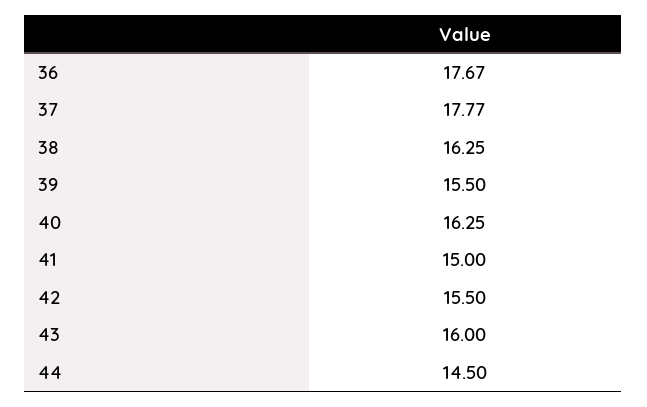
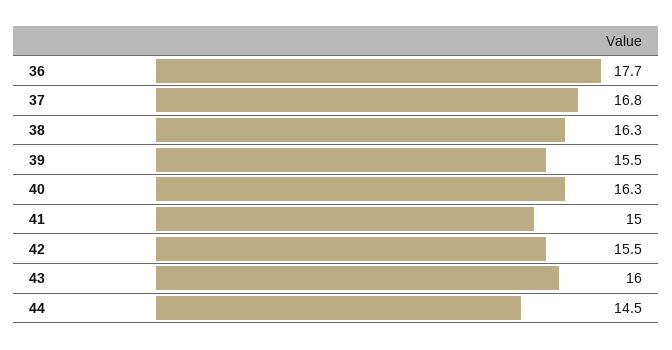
37: 17.77 -> 16.8

